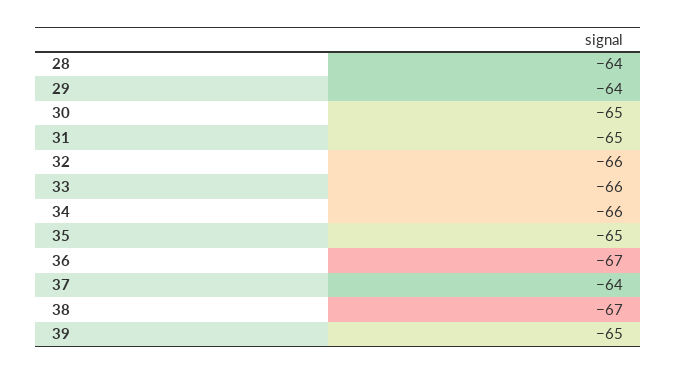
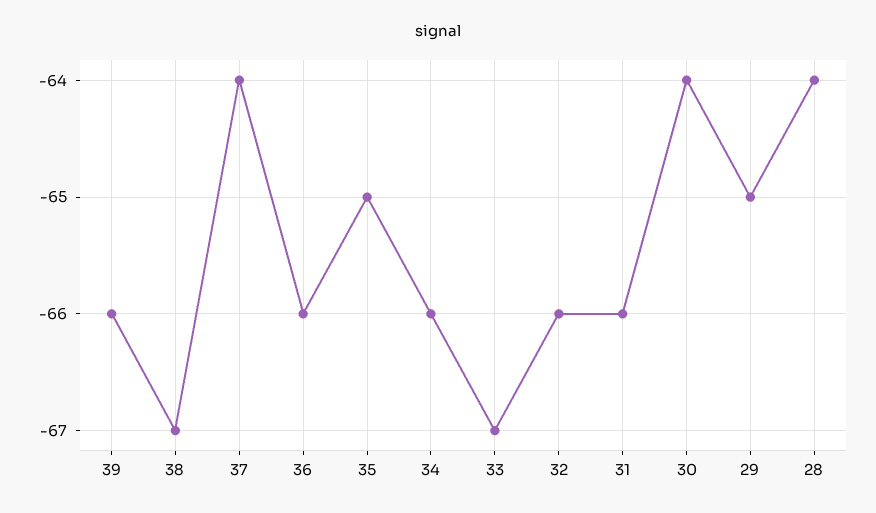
29: -64 -> -65
30: -65 -> -64
31: -65 -> -66
33: -66 -> -67
36: -67 -> -66
39: -65 -> -66

